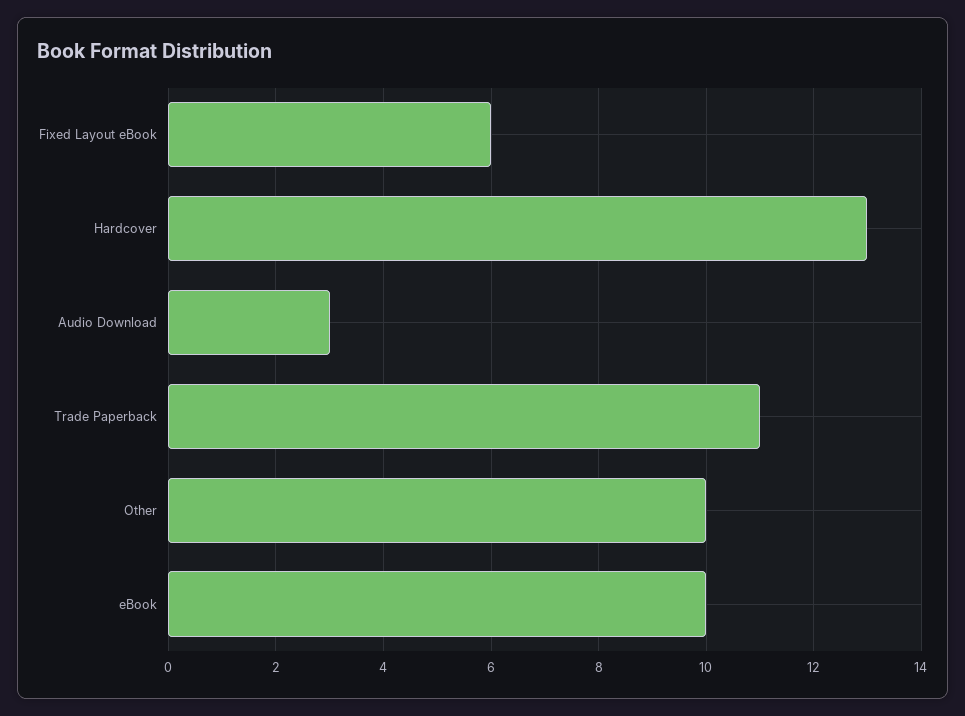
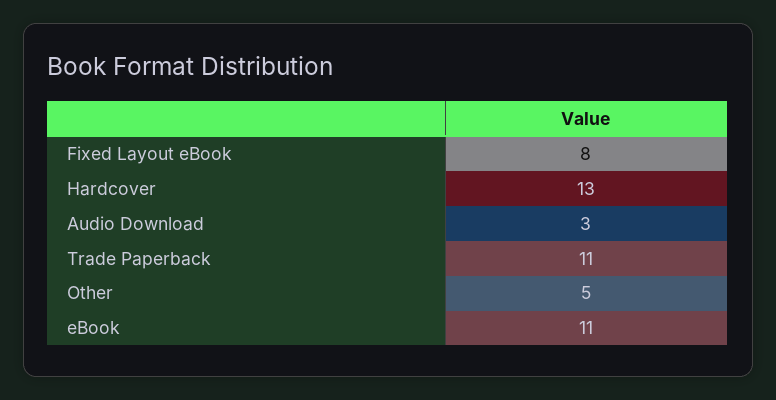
Fixed Layout eBook: 6 -> 8
Other: 10 -> 5
eBook: 10 -> 11

